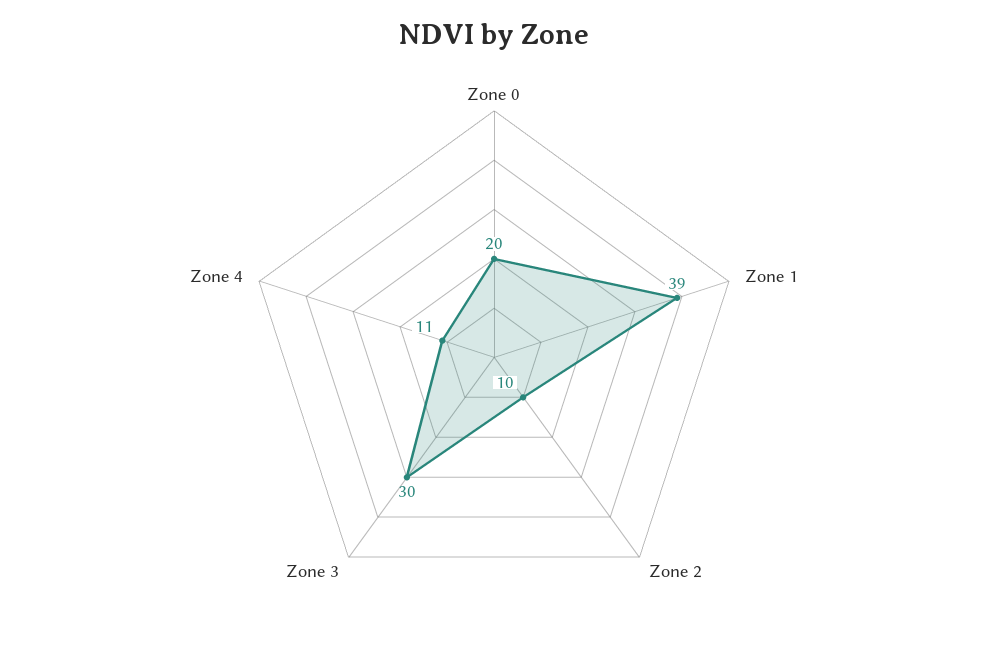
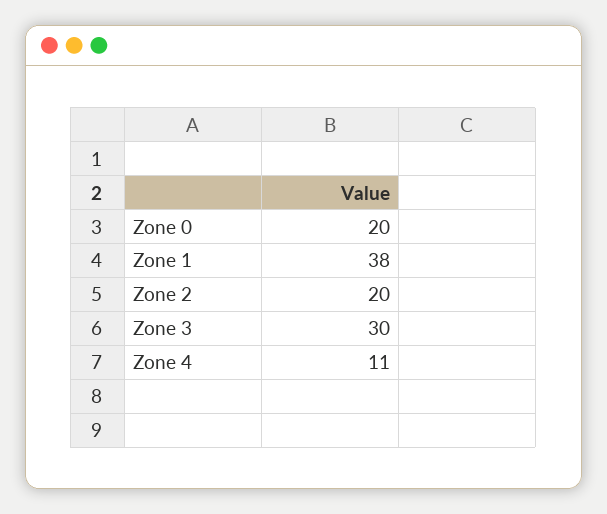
Zone 1: 39 -> 38
Zone 2: 10 -> 20

